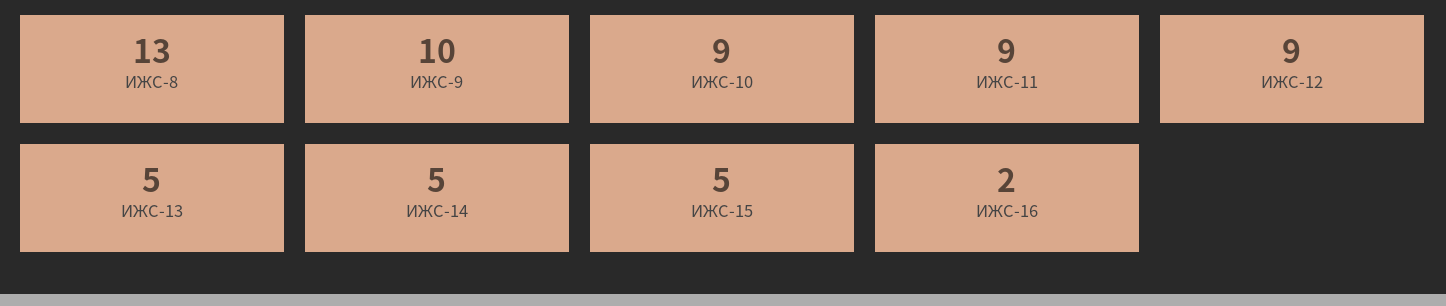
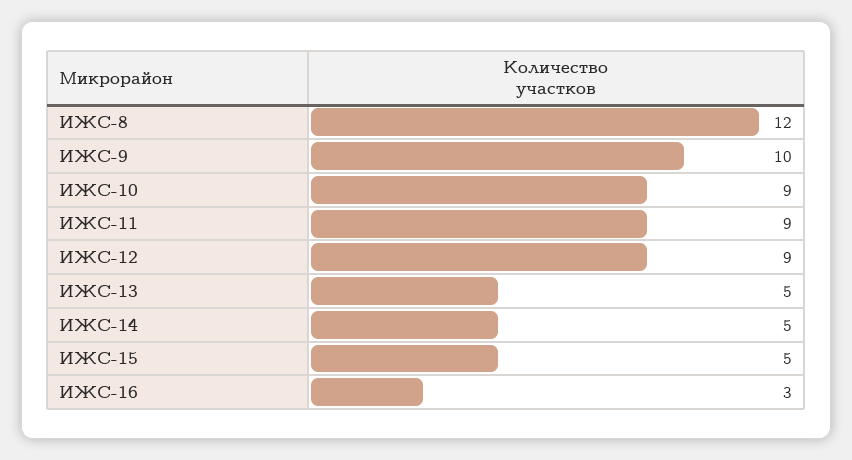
ИЖС-8: 13 -> 12
ИЖС-16: 2 -> 3

